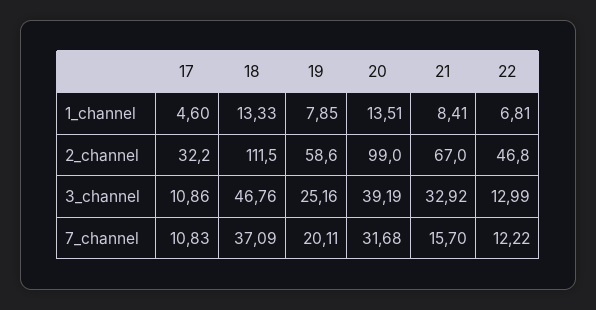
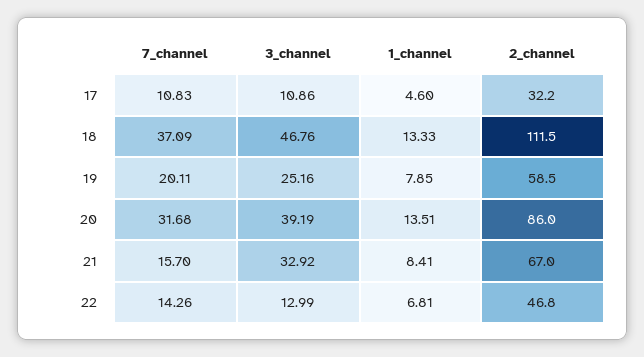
19, 2_channel: 58.6 -> 58.5
20, 2_channel: 99 -> 86
22, 7_channel: 12.22 -> 14.26

